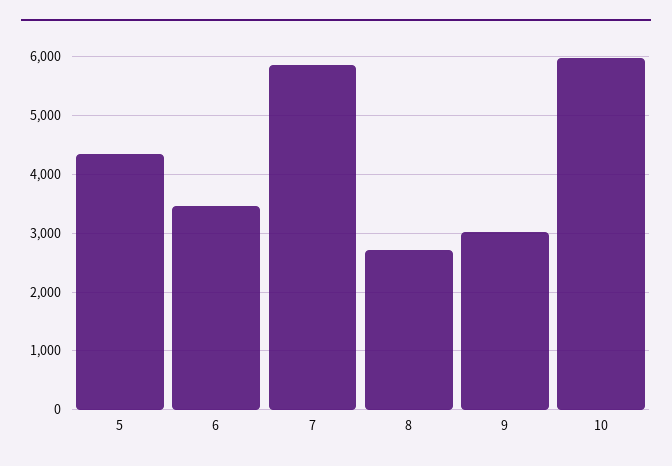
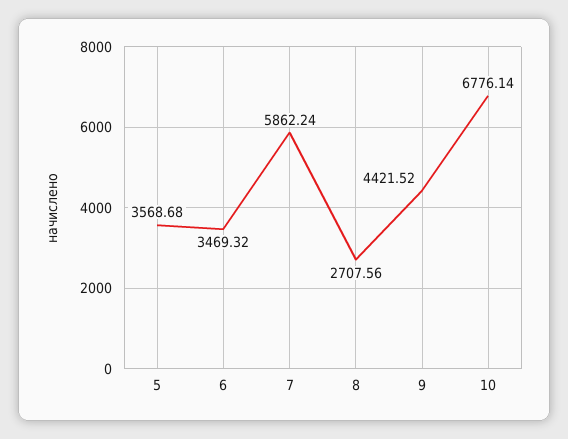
5: 4400 -> 3568.68
9: 3000 -> 4421.52
10: 6000 -> 6776.14

